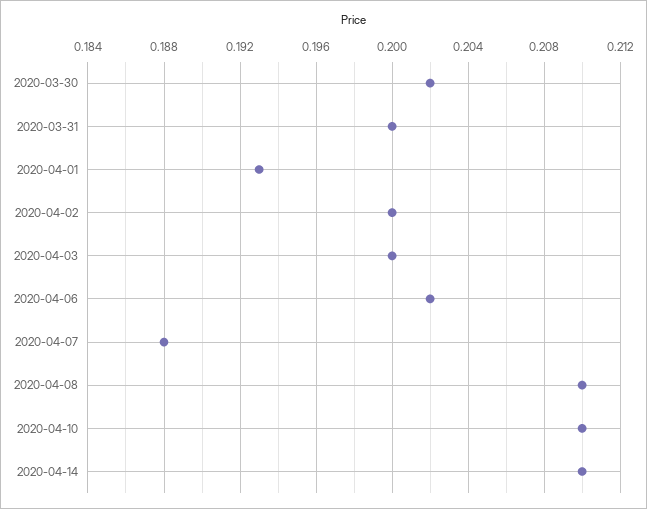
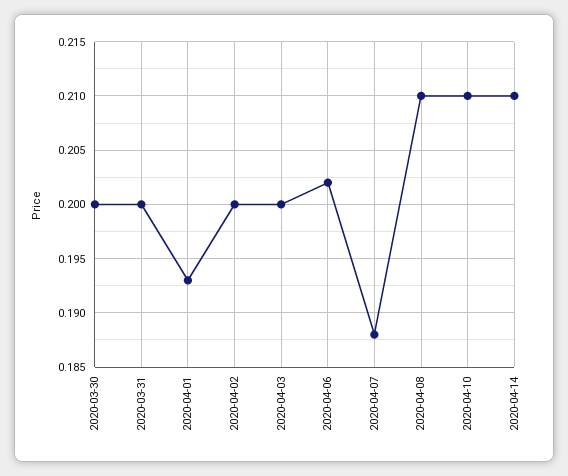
2020-03-30: 0.202 -> 0.2

